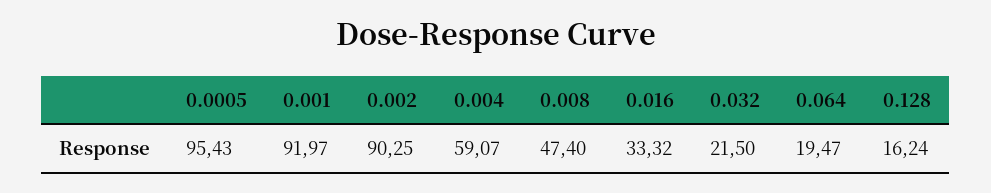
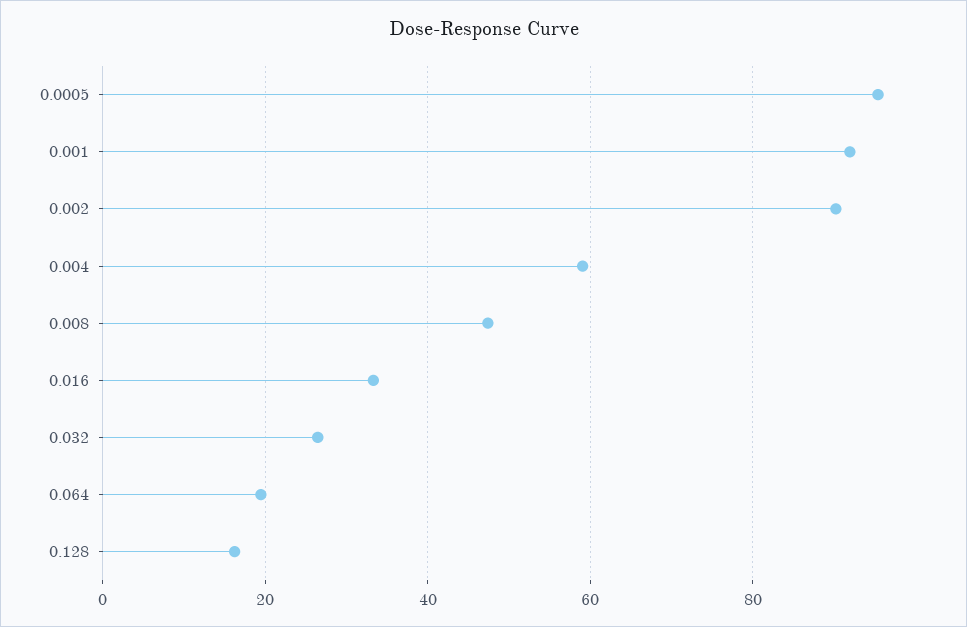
0.032: 21.5 -> 26

